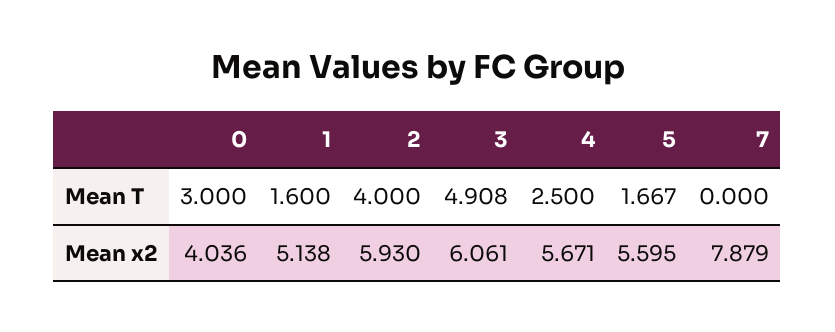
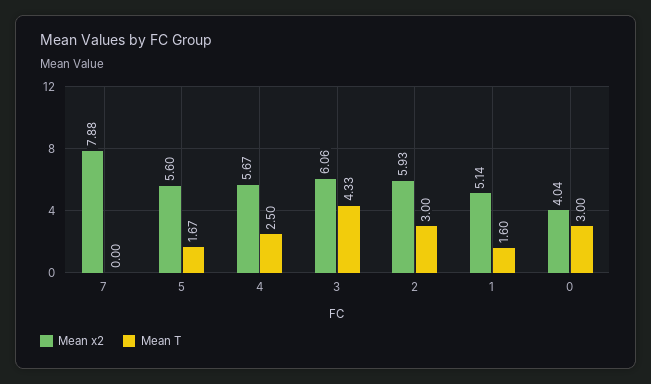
Mean T, 2: 4 -> 3
Mean T, 3: 4.908 -> 4.33

